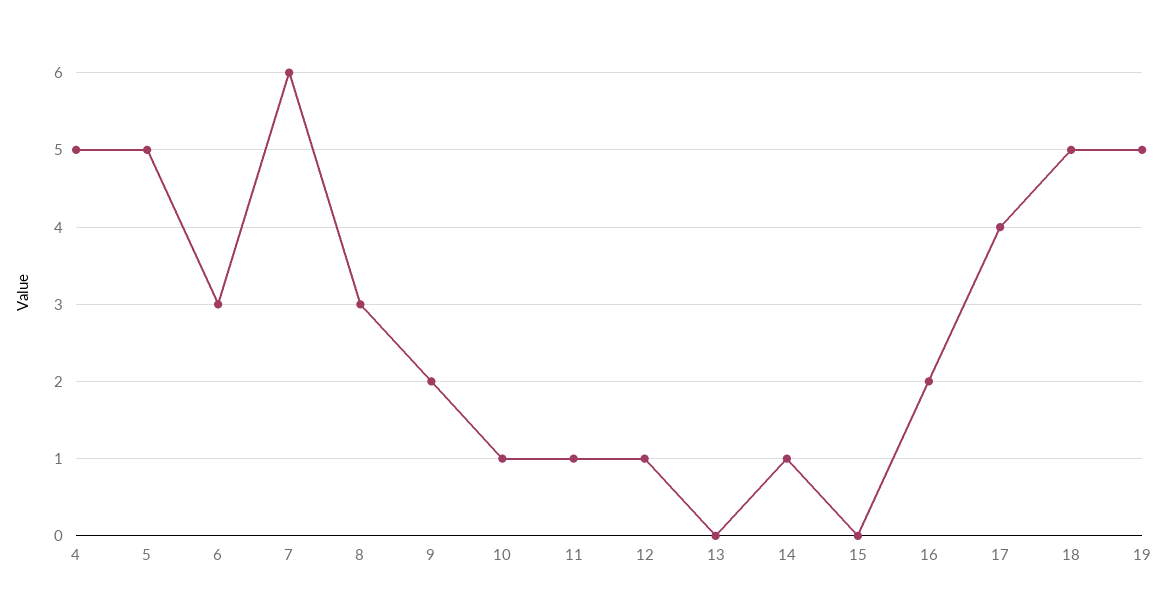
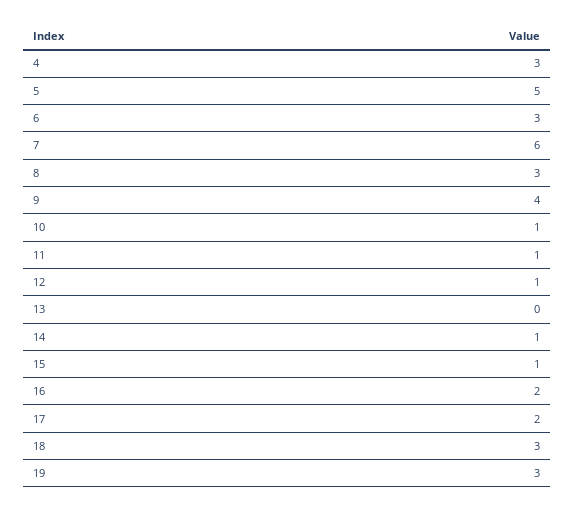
4: 5 -> 3
9: 2 -> 4
15: 0 -> 1
17: 4 -> 2
18: 5 -> 3
19: 5 -> 3

